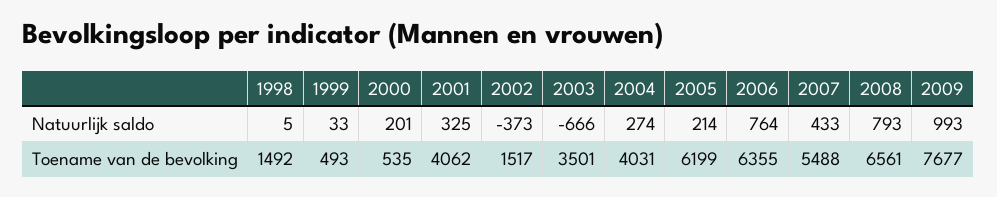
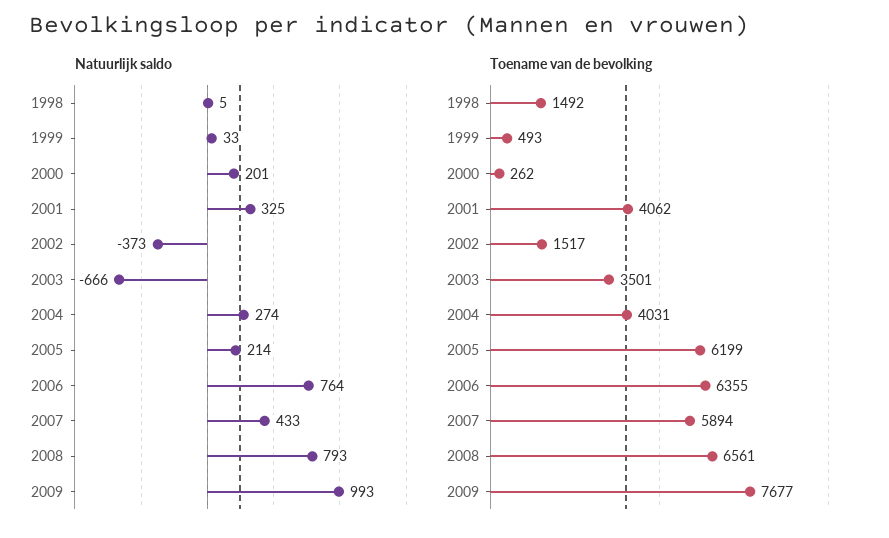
Toename van de bevolking, 2000: 535 -> 262
Toename van de bevolking, 2007: 5488 -> 5894

